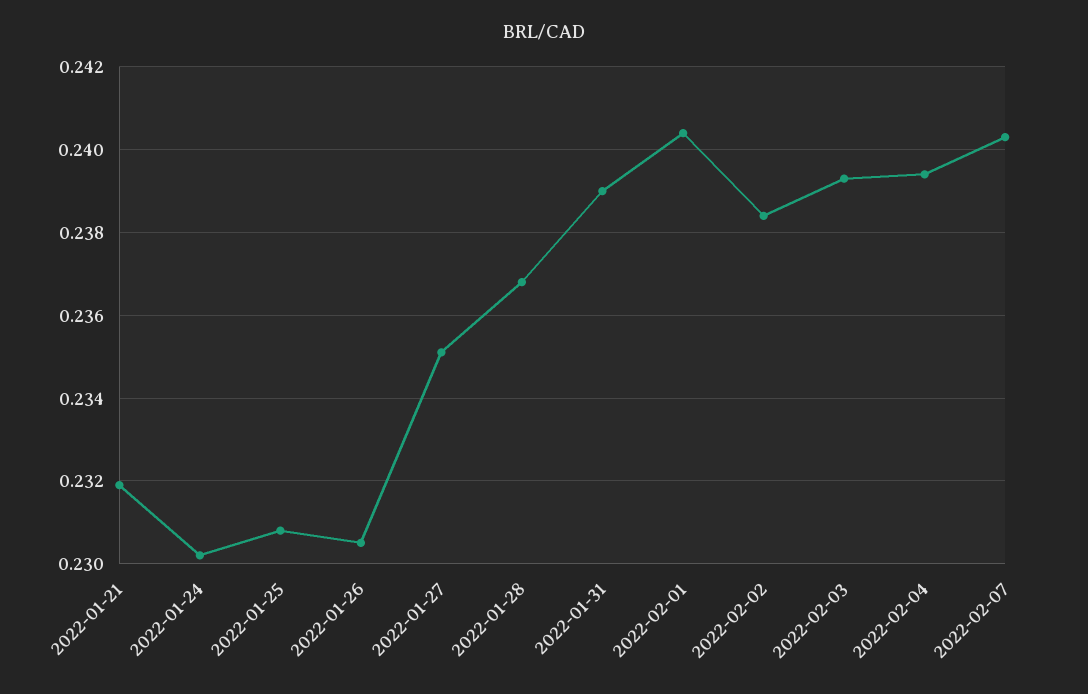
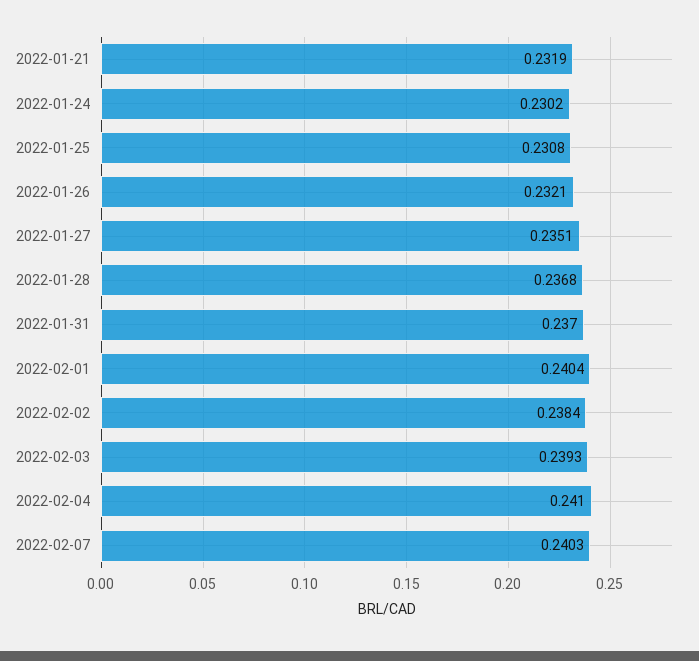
2022-01-26: 0.2305 -> 0.2321
2022-01-31: 0.239 -> 0.237
2022-02-04: 0.2395 -> 0.241

